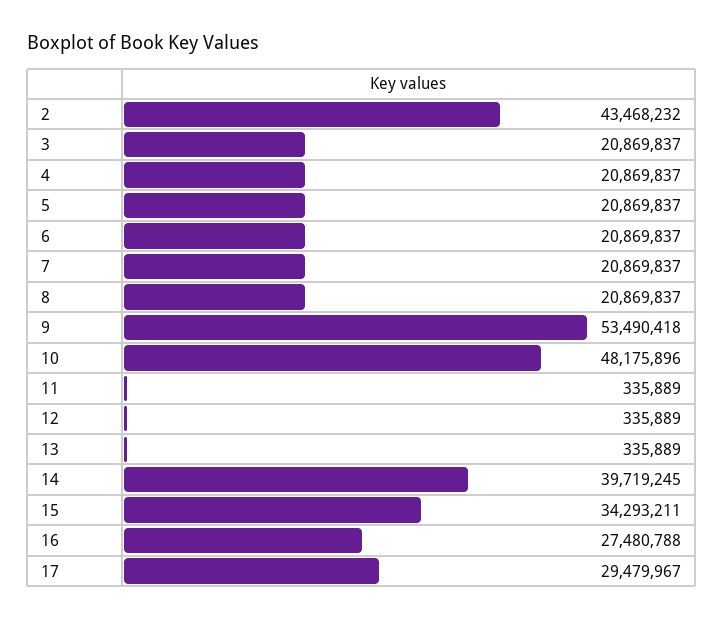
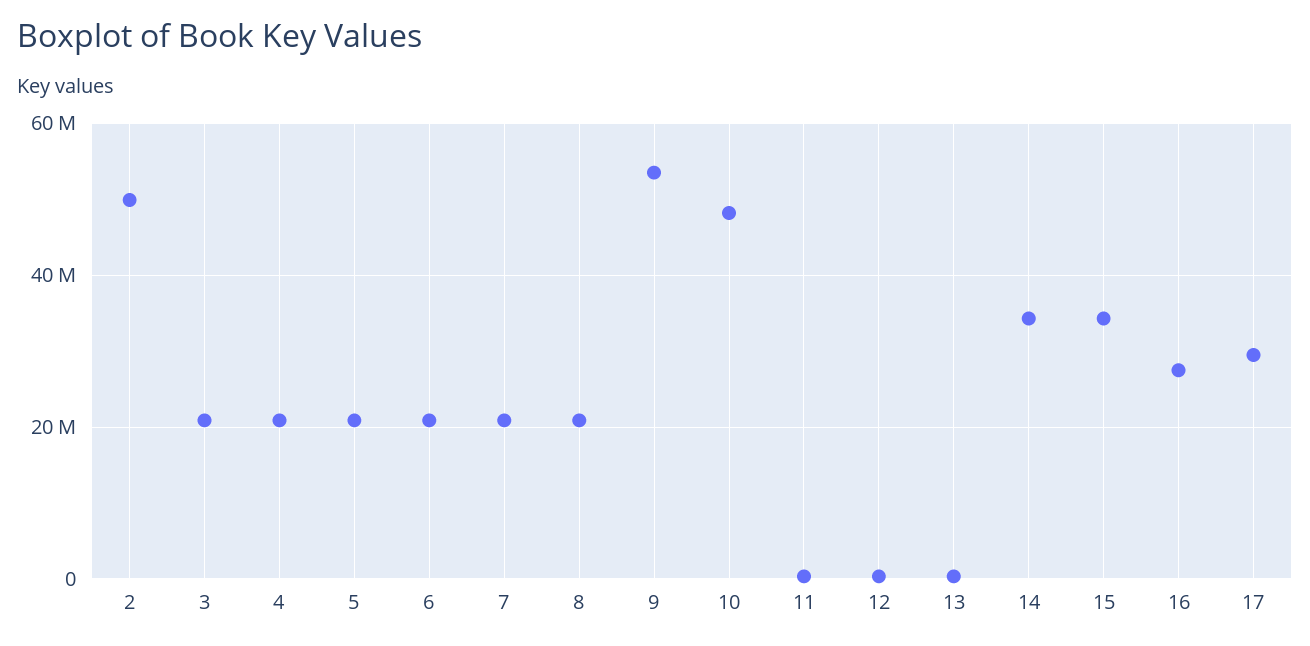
2: 43468232 -> 50000000
14: 39719245 -> 34000000

